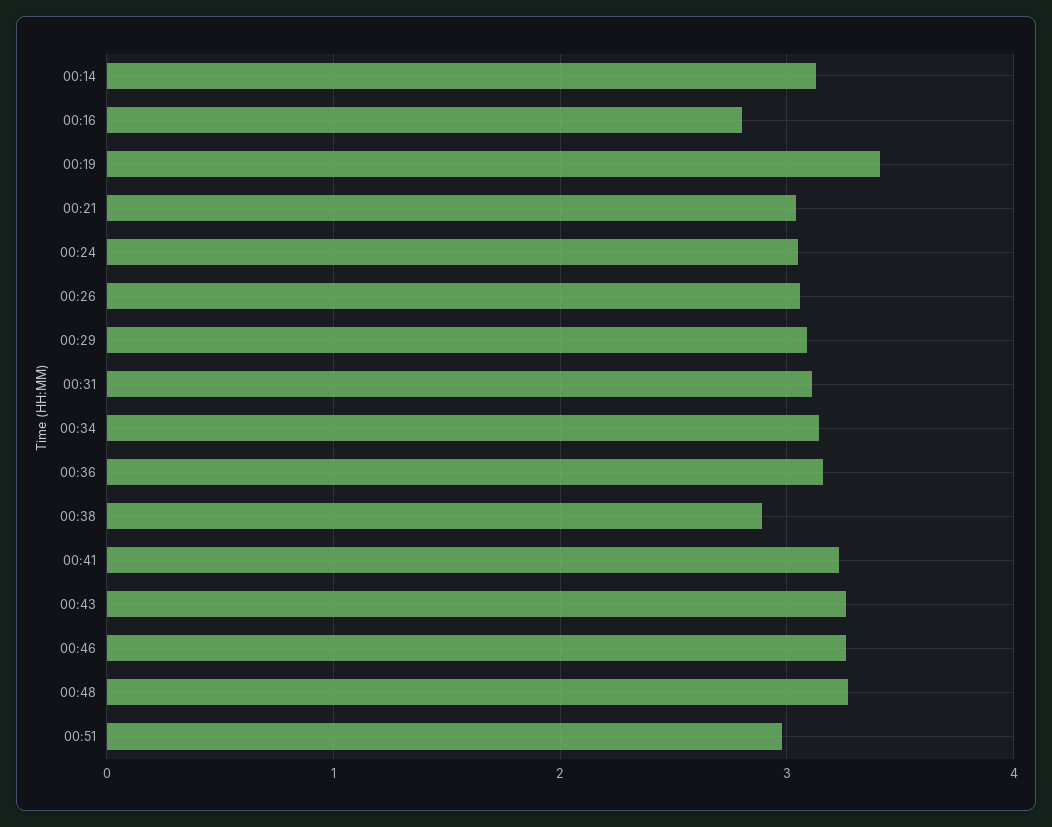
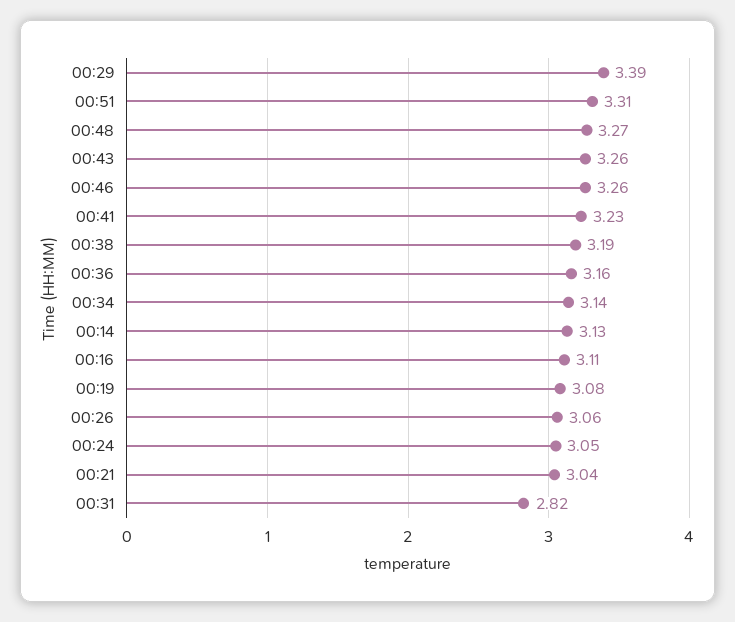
00:16: 2.8 -> 3.11
00:19: 3.4 -> 3.08
00:29: 3.1 -> 3.39
00:31: 3.1 -> 2.82
00:38: 2.9 -> 3.19
00:51: 3 -> 3.31

